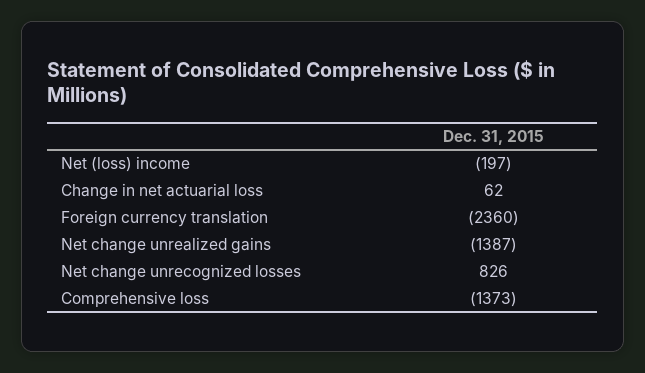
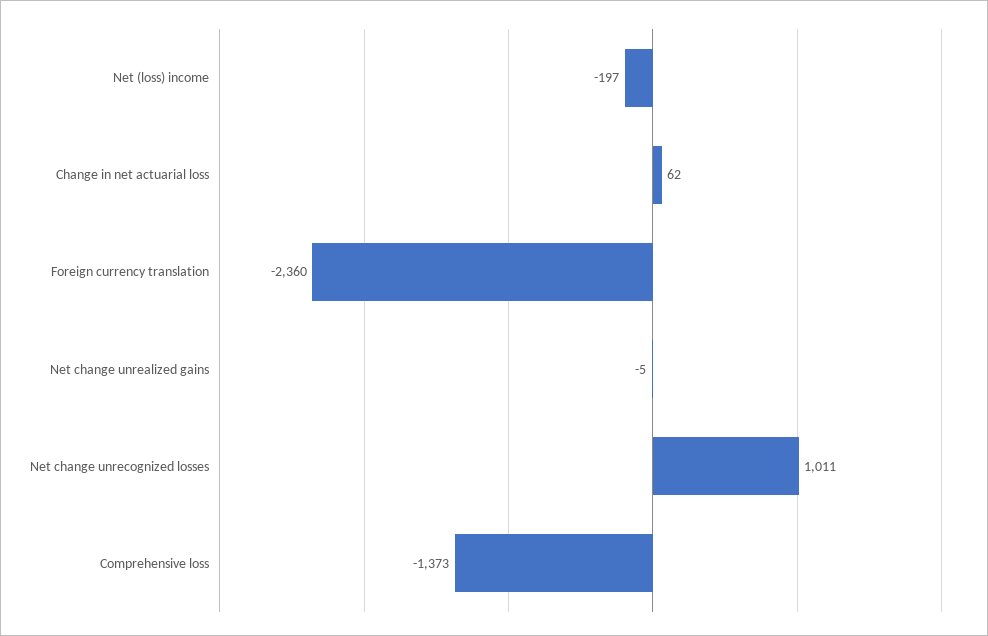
Net change unrealized gains: -1387 -> -5
Net change unrecognized losses: 826 -> 1011

